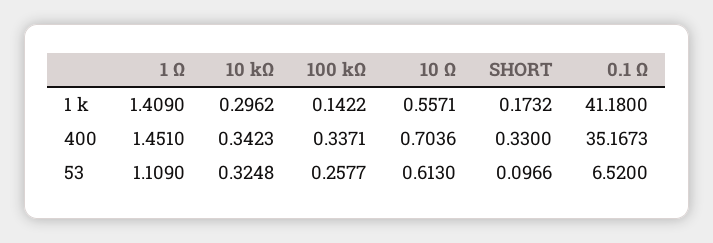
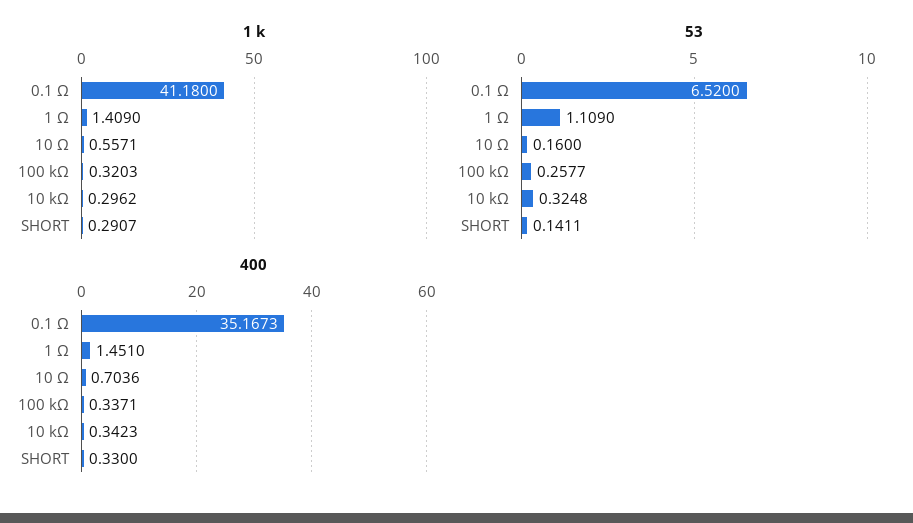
1 k, 100 kΩ: 0.1422 -> 0.3203
1 k, SHORT: 0.1732 -> 0.2907
53, 10 Ω: 0.613 -> 0.16
53, SHORT: 0.0966 -> 0.1411

